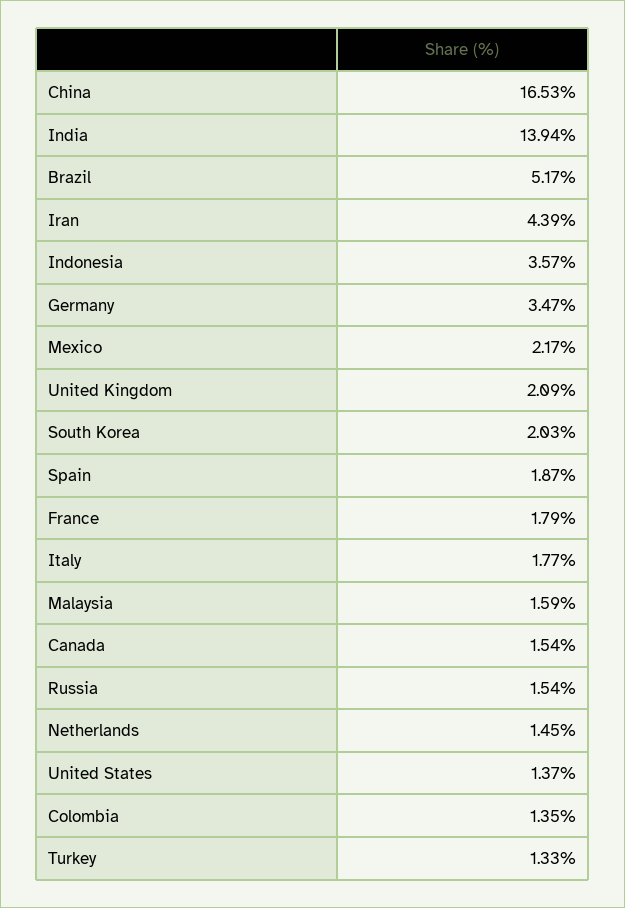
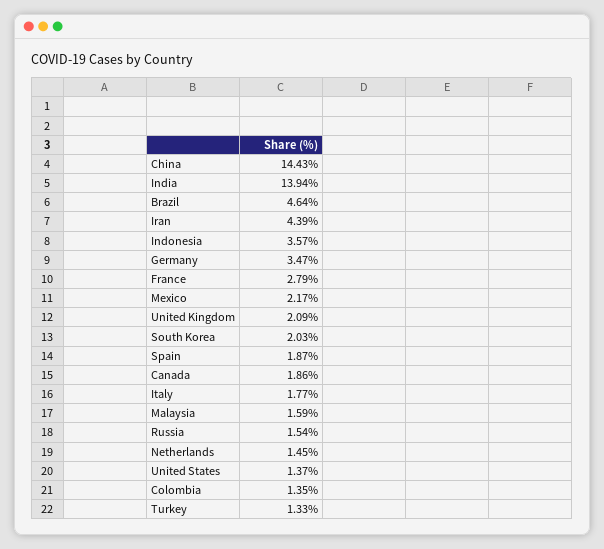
China: 16.53 -> 14.43
Brazil: 5.17 -> 4.64
France: 1.79 -> 2.79
Canada: 1.54 -> 1.86

